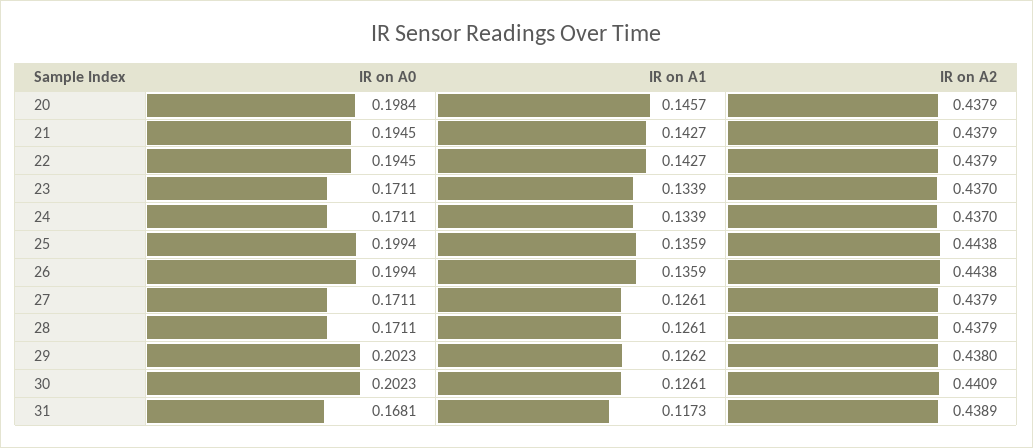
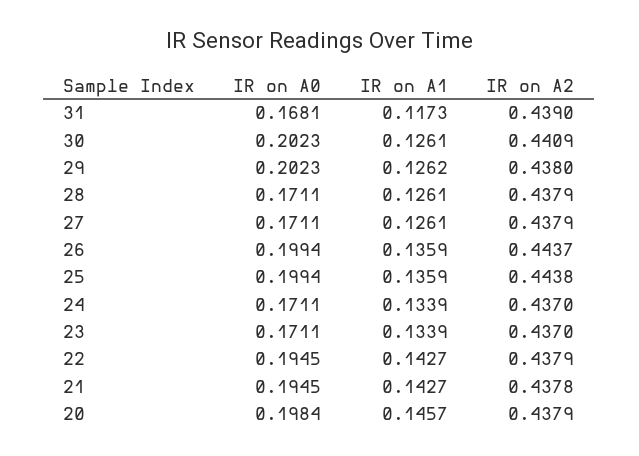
IR on A2, 21: 0.4379 -> 0.4378
IR on A2, 26: 0.4438 -> 0.4437
IR on A2, 31: 0.4389 -> 0.439

